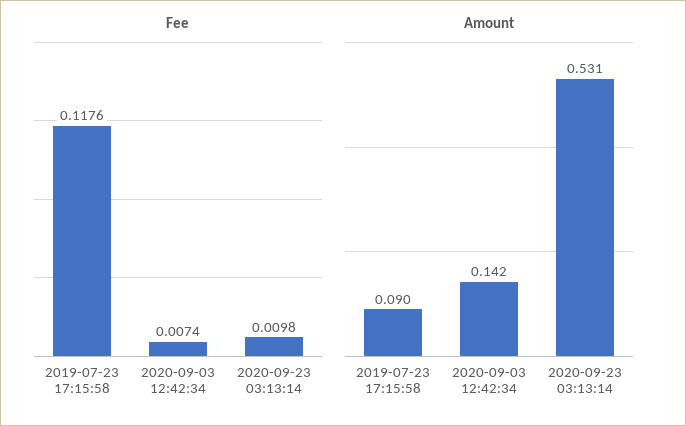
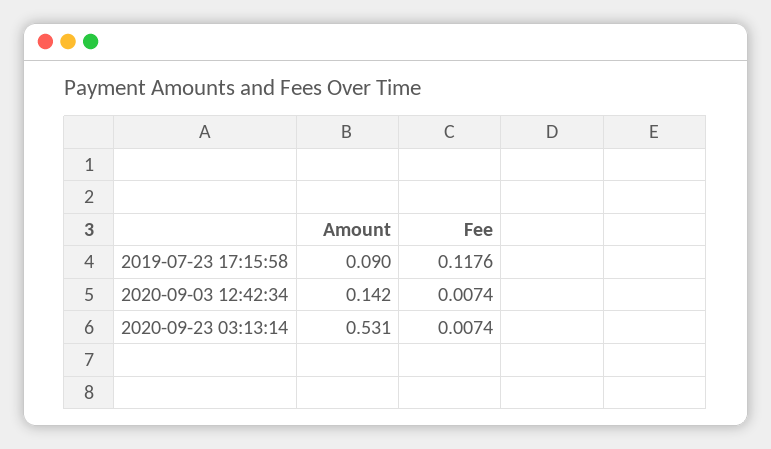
Fee, 2020-09-23 03:13:14: 0.0098 -> 0.0074

